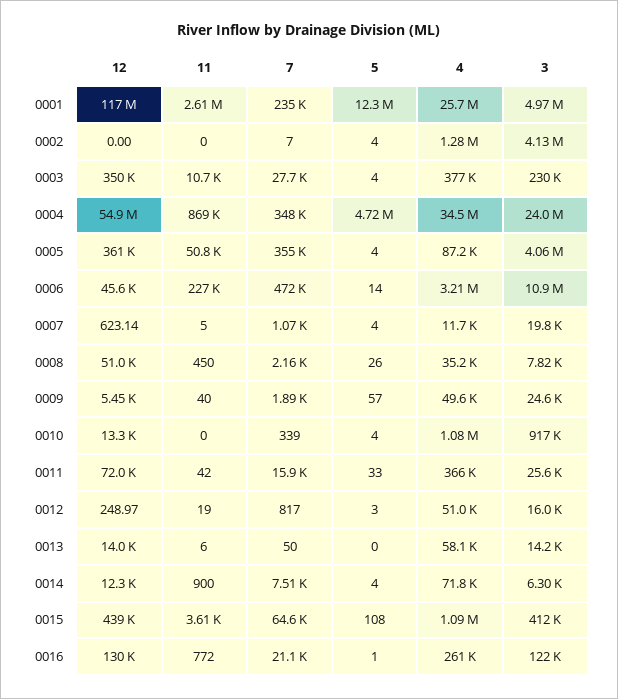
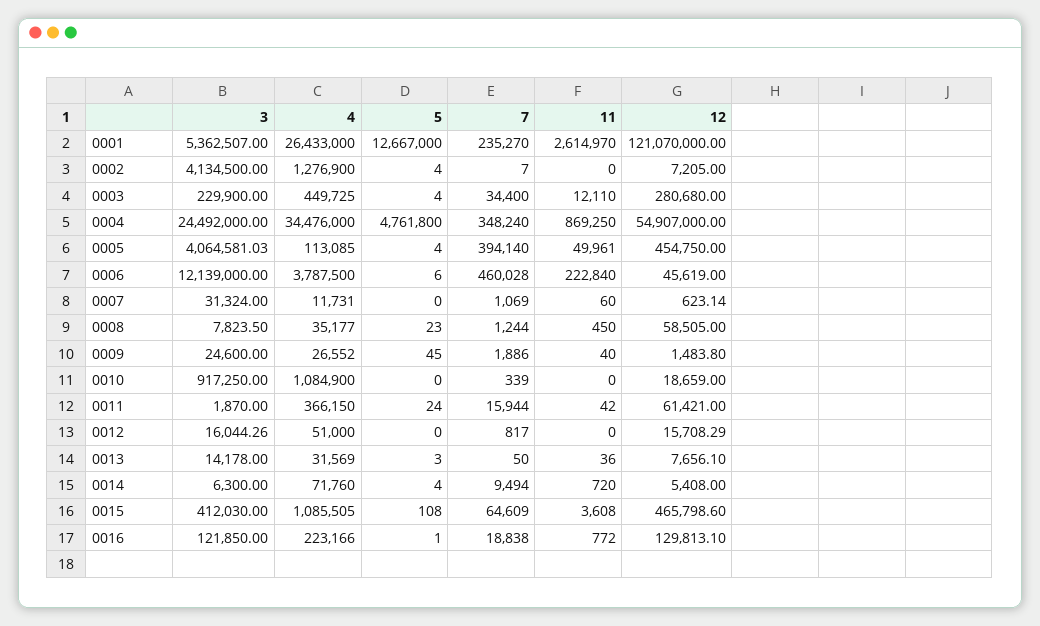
12, 0001: 117000000 -> 121070000
5, 0001: 12300000 -> 12667000
4, 0001: 25700000 -> 26433000
3, 0001: 4970000 -> 5362507
12, 0002: 0 -> 7205
12, 0003: 350000 -> 280680
11, 0003: 10700 -> 12110
7, 0003: 27700 -> 34400
4, 0003: 377000 -> 449725
5, 0004: 4720000 -> 4761800
3, 0004: 24000000 -> 24492000
12, 0005: 361000 -> 454750
11, 0005: 50800 -> 49961
7, 0005: 355000 -> 394140
4, 0005: 87200 -> 113085
11, 0006: 227000 -> 222840
7, 0006: 472000 -> 460028
5, 0006: 14 -> 6
4, 0006: 3210000 -> 3787500
3, 0006: 10900000 -> 12139000
11, 0007: 5 -> 60
5, 0007: 4 -> 0
3, 0007: 19800 -> 31324
12, 0008: 51000 -> 58505
7, 0008: 2160 -> 1244
5, 0008: 26 -> 23
12, 0009: 5450 -> 1483.8
5, 0009: 57 -> 45
4, 0009: 49600 -> 26552
12, 0010: 13300 -> 18659
5, 0010: 4 -> 0
12, 0011: 72000 -> 61421
5, 0011: 33 -> 24
3, 0011: 25600 -> 1870
12, 0012: 248.97 -> 15708.29
11, 0012: 19 -> 0
5, 0012: 3 -> 0
12, 0013: 14000 -> 7656.1
11, 0013: 6 -> 36
5, 0013: 0 -> 3
4, 0013: 58100 -> 31569
12, 0014: 12300 -> 5408
11, 0014: 900 -> 720
7, 0014: 7510 -> 9494
12, 0015: 439000 -> 465798.6
7, 0016: 21100 -> 18838
4, 0016: 261000 -> 223166

